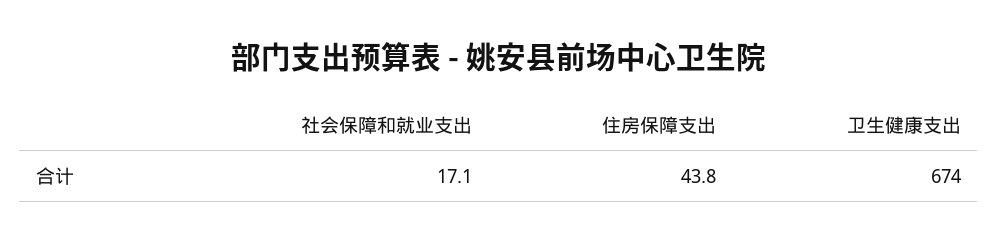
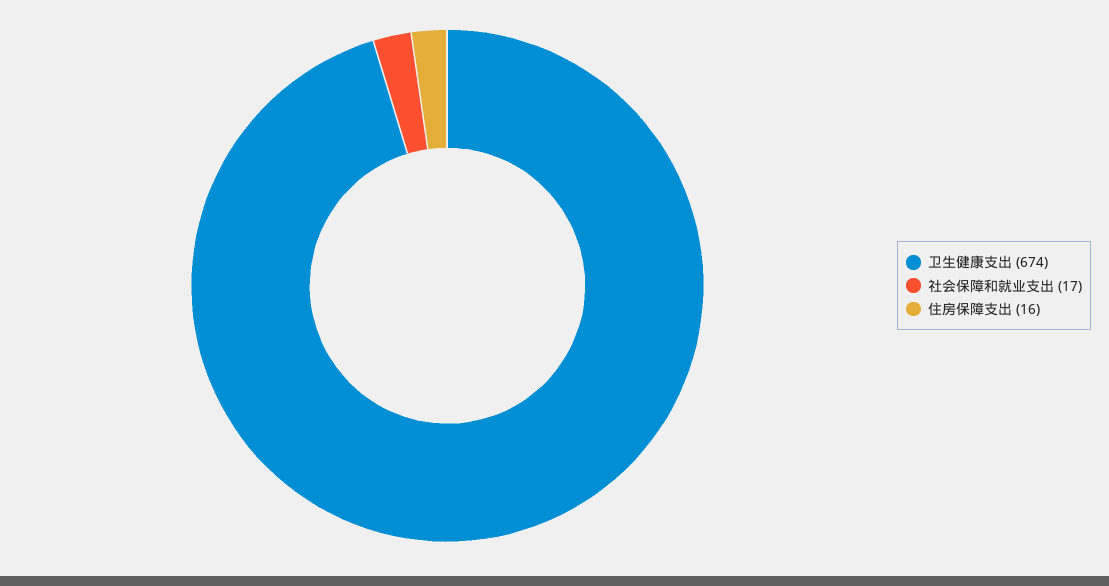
住房保障支出: 43.8 -> 16

